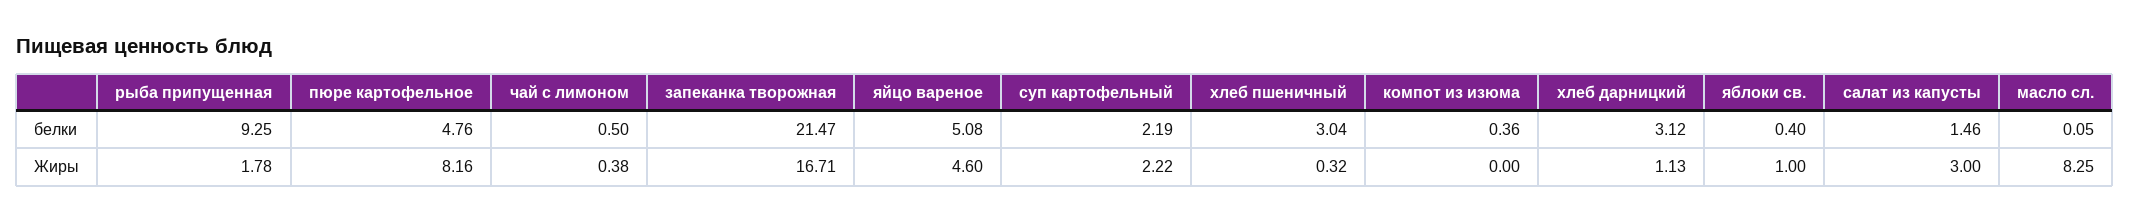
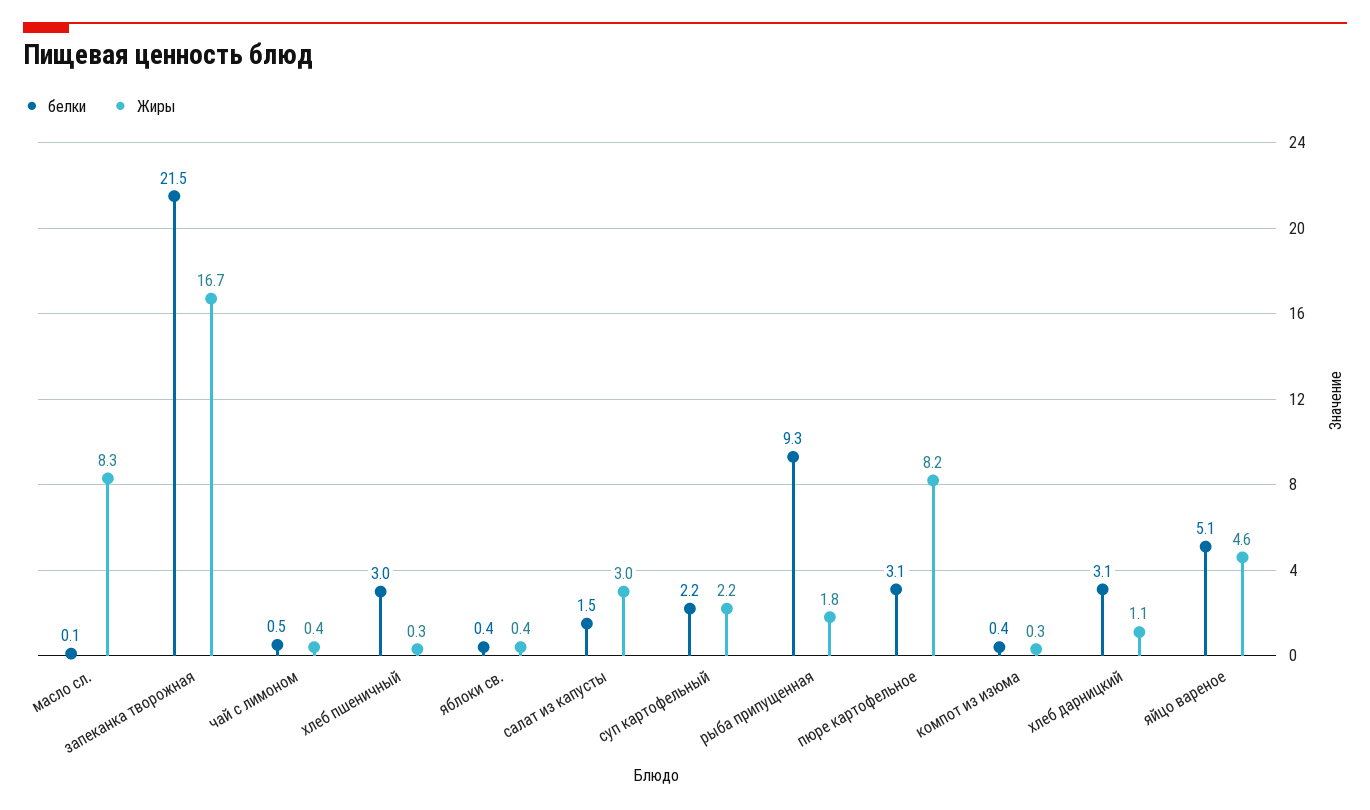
белки, пюре картофельное: 4.76 -> 3.1
Жиры, компот из изюма: 0 -> 0.3
Жиры, яблоки св.: 1 -> 0.4

